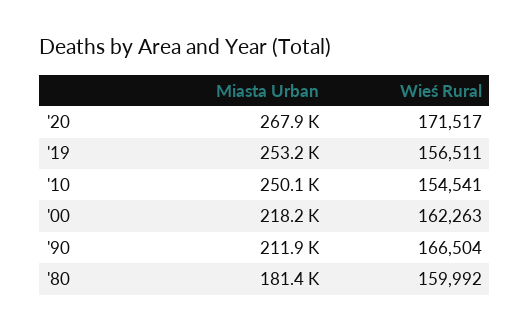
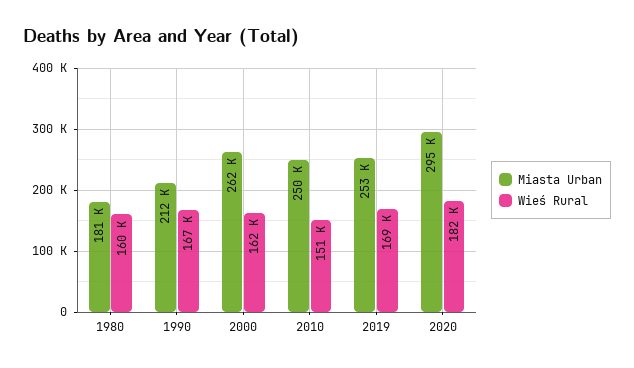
Miasta Urban, '20: 267900 -> 295000
Wieś Rural, '20: 171517 -> 182000
Wieś Rural, '19: 156511 -> 169000
Wieś Rural, '10: 154541 -> 151000
Miasta Urban, '00: 218200 -> 262000

